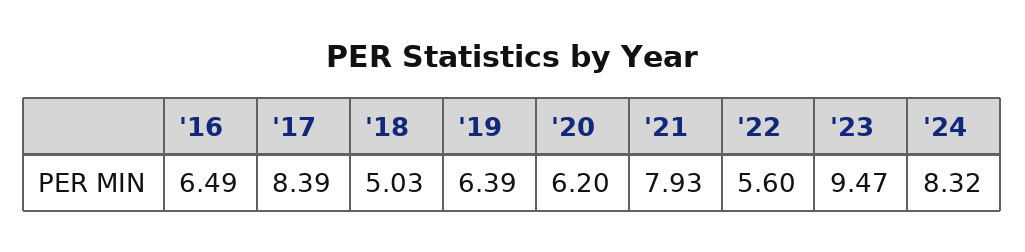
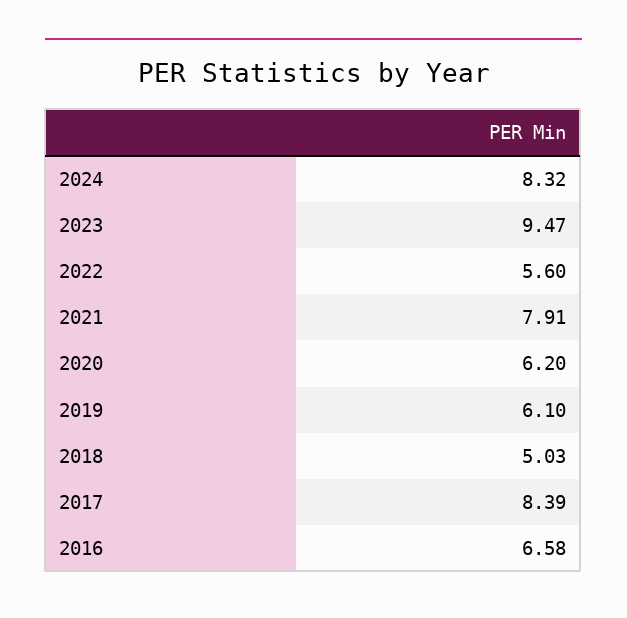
'16: 6.49 -> 6.58
'19: 6.39 -> 6.1
'21: 7.93 -> 7.91

